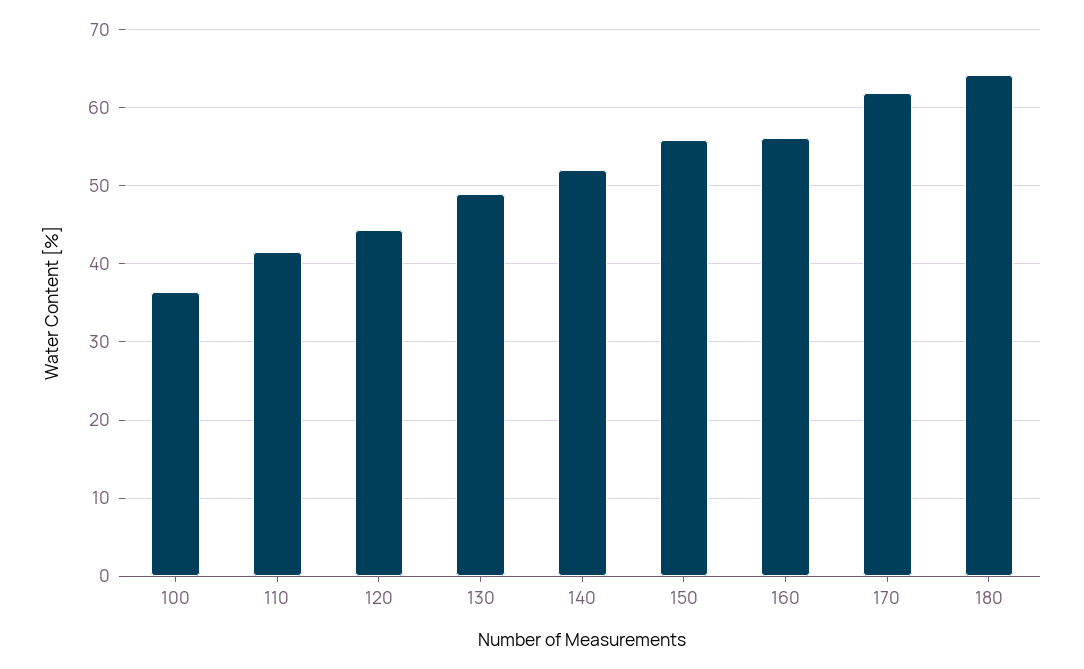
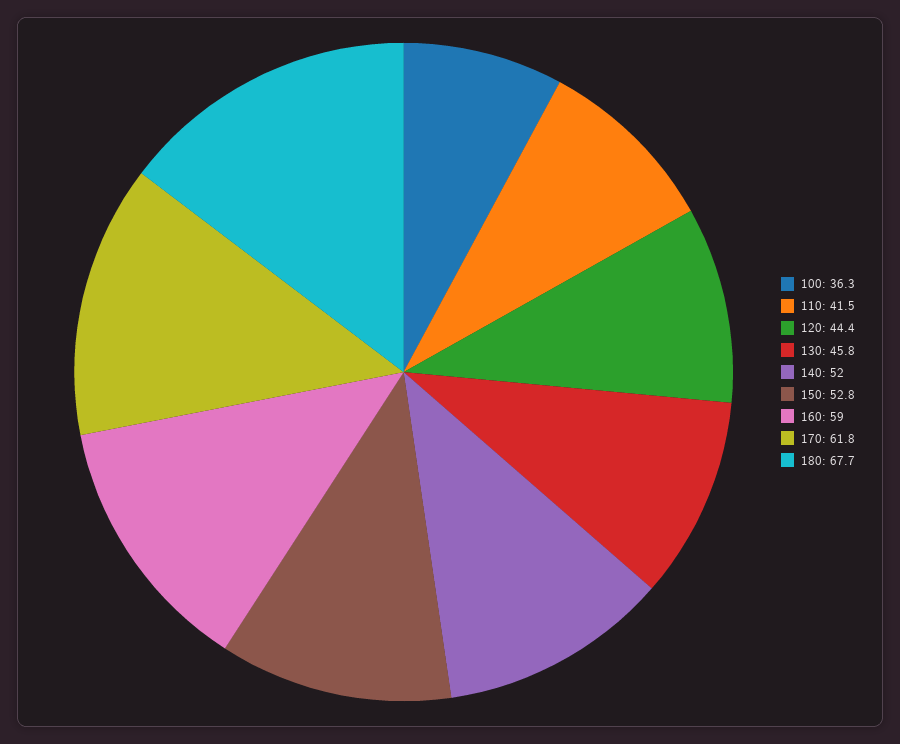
130: 49 -> 45.8
150: 56 -> 52.8
160: 56 -> 59
180: 64 -> 67.7

